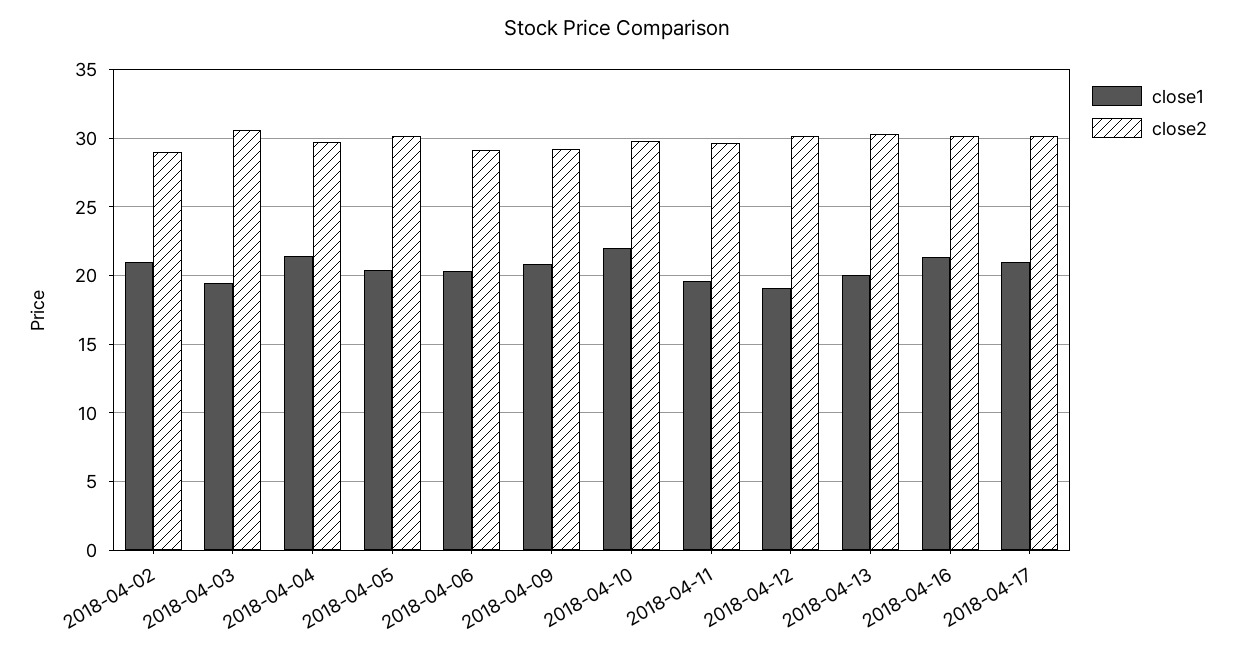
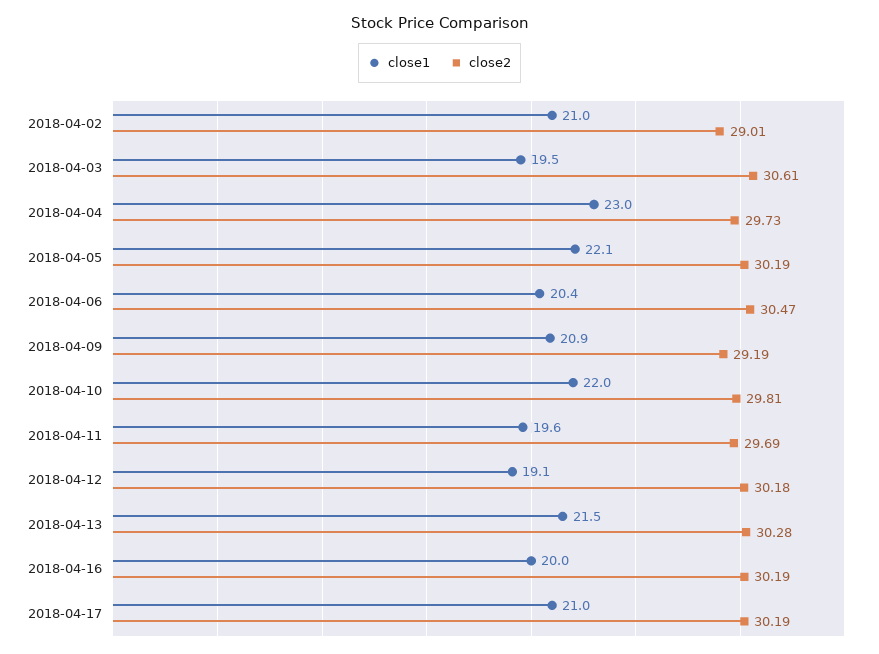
close1, 2018-04-04: 21.5 -> 23
close1, 2018-04-05: 20.5 -> 22.1
close2, 2018-04-06: 29 -> 30.47
close1, 2018-04-13: 20 -> 21.5
close1, 2018-04-16: 21.5 -> 20

